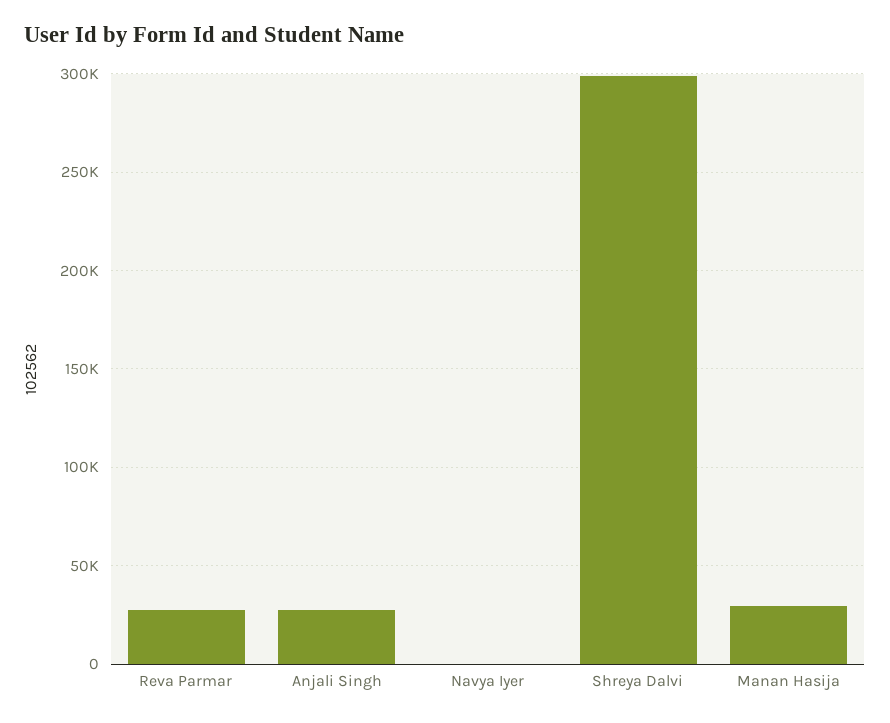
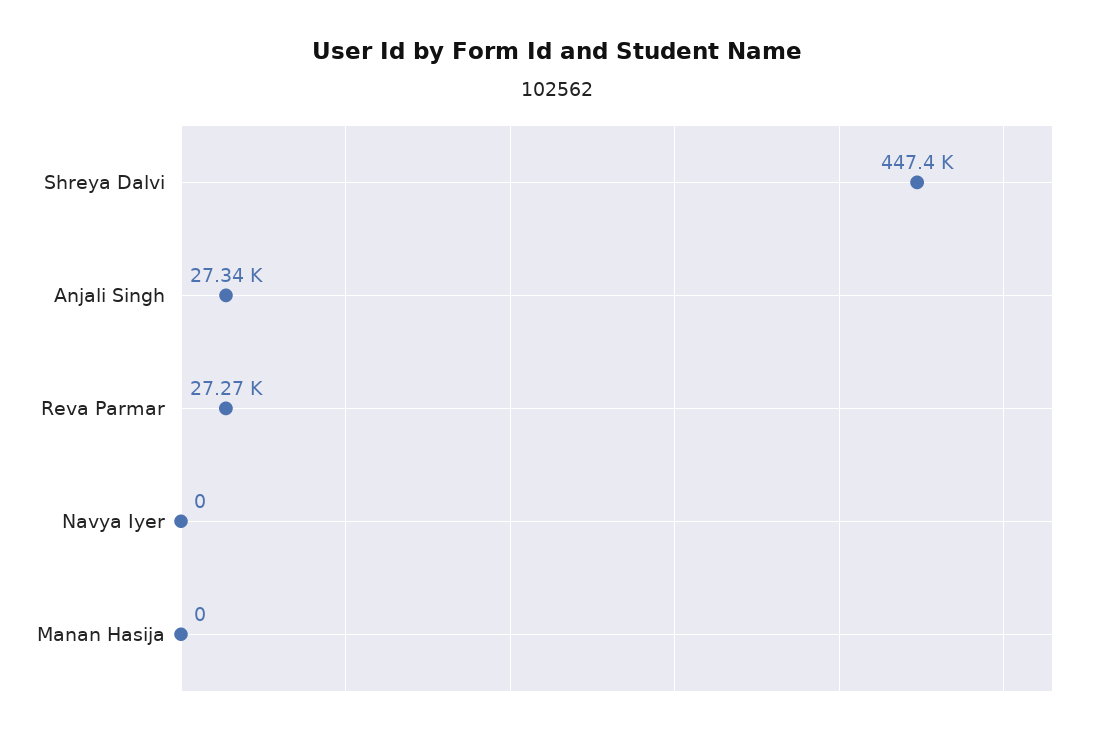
Shreya Dalvi: 300000 -> 447400
Manan Hasija: 30000 -> 0

